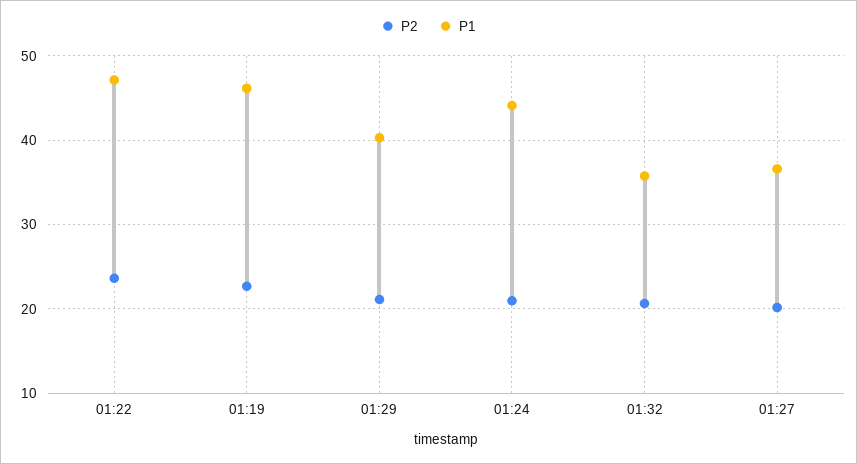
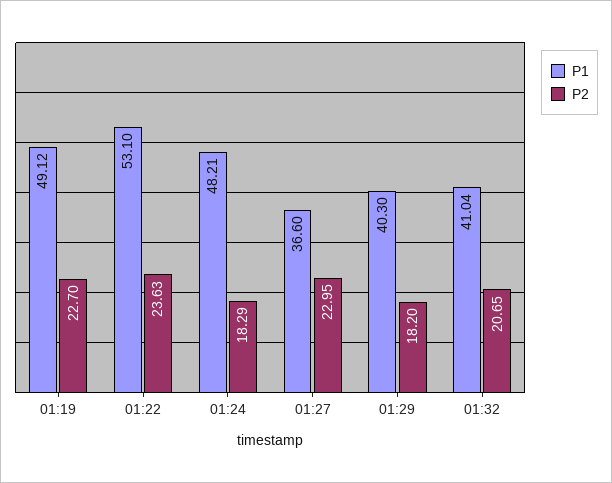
P1, 01:22: 47 -> 53.1
P1, 01:19: 46 -> 49.12
P2, 01:29: 21 -> 18.2
P2, 01:24: 21 -> 18.29
P1, 01:24: 44 -> 48.21
P1, 01:32: 36 -> 41.04
P2, 01:27: 20 -> 22.95

